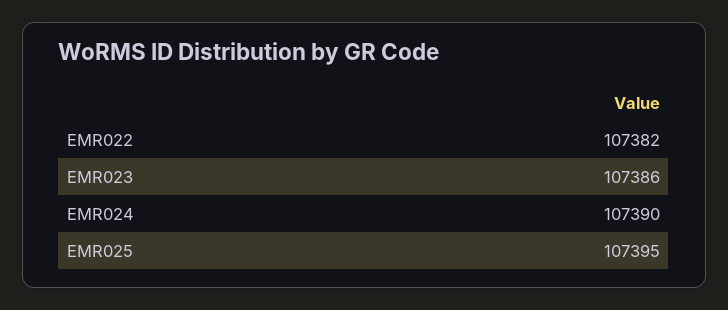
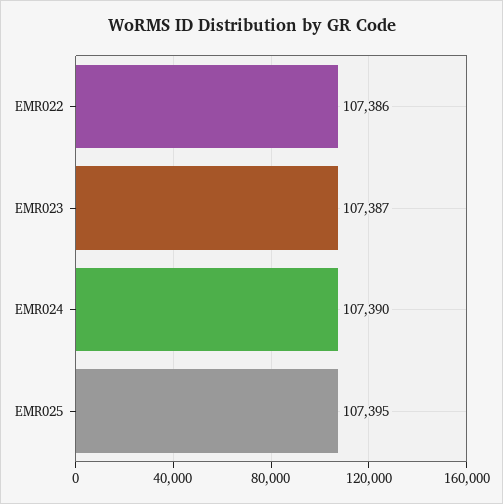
EMR022: 107382 -> 107386
EMR023: 107386 -> 107387

